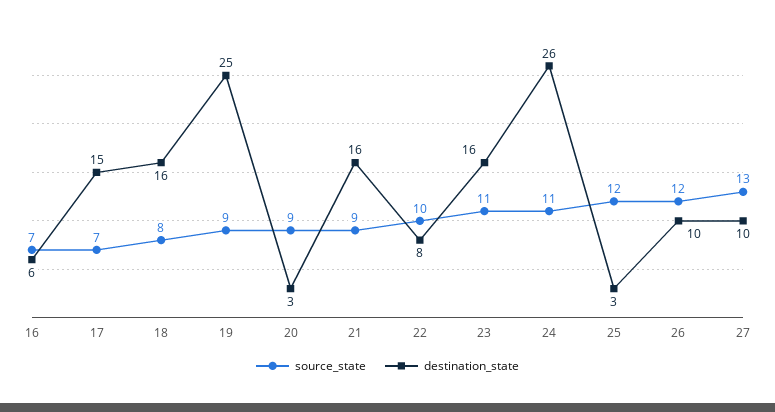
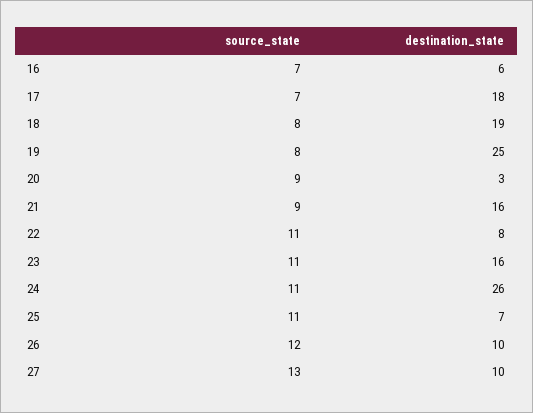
destination_state, 17: 15 -> 18
destination_state, 18: 16 -> 19
source_state, 19: 9 -> 8
source_state, 22: 10 -> 11
source_state, 25: 12 -> 11
destination_state, 25: 3 -> 7

